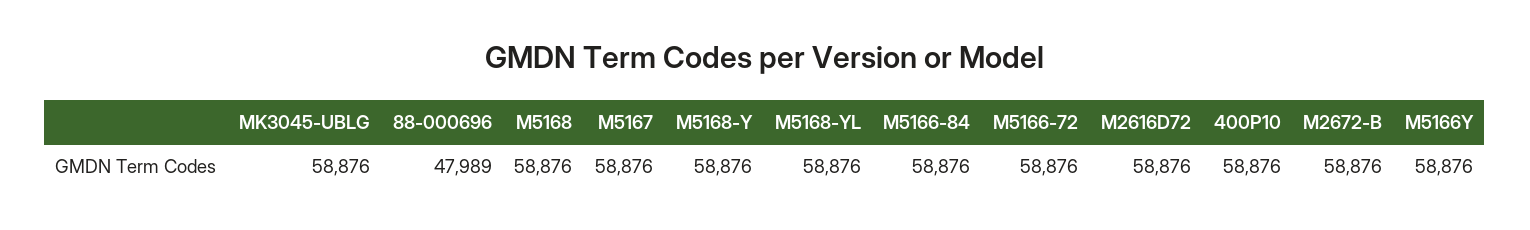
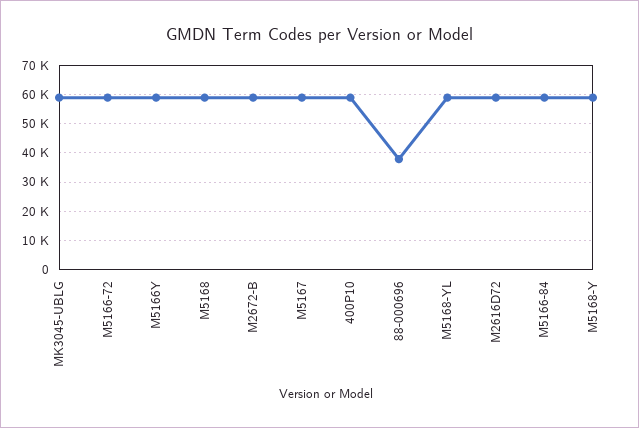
88-000696: 47989 -> 37500

